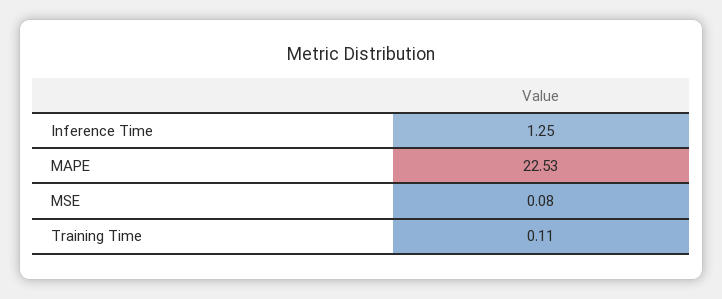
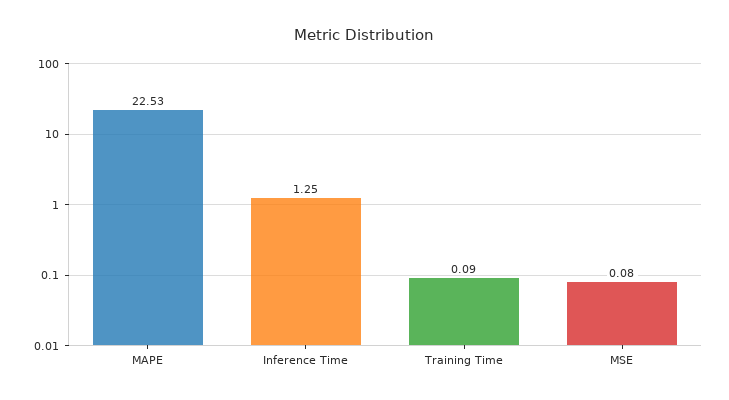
Training Time: 0.11 -> 0.09

